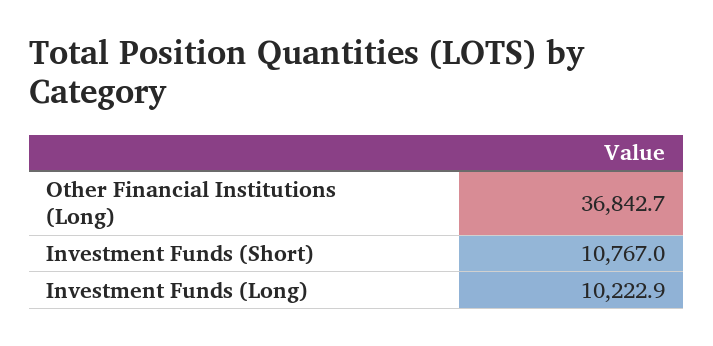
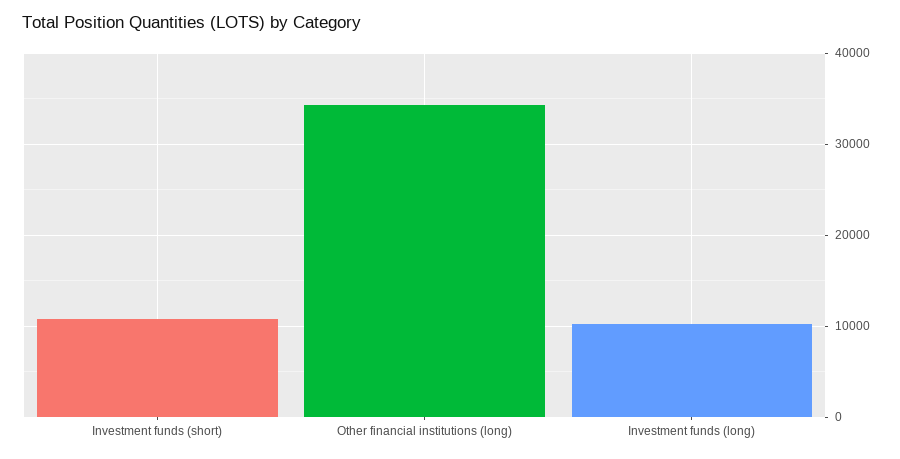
Other Financial Institutions (Long): 36842.7 -> 34000

